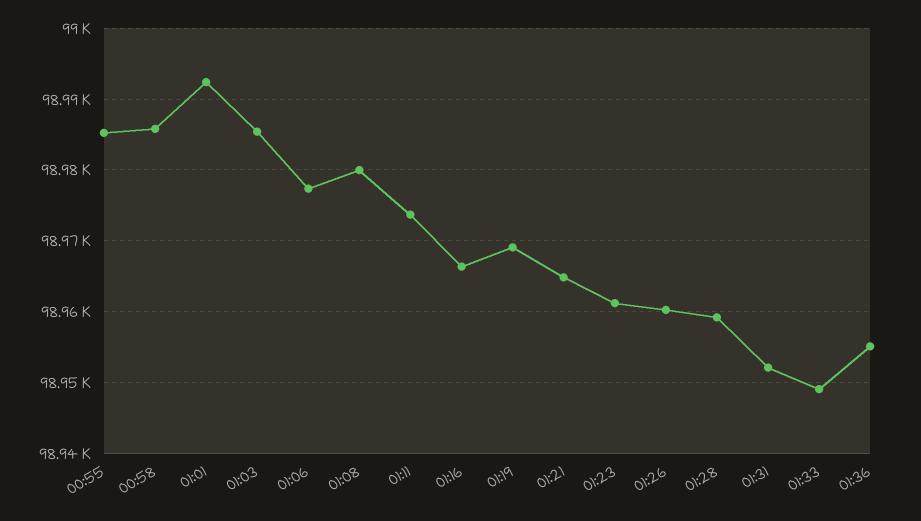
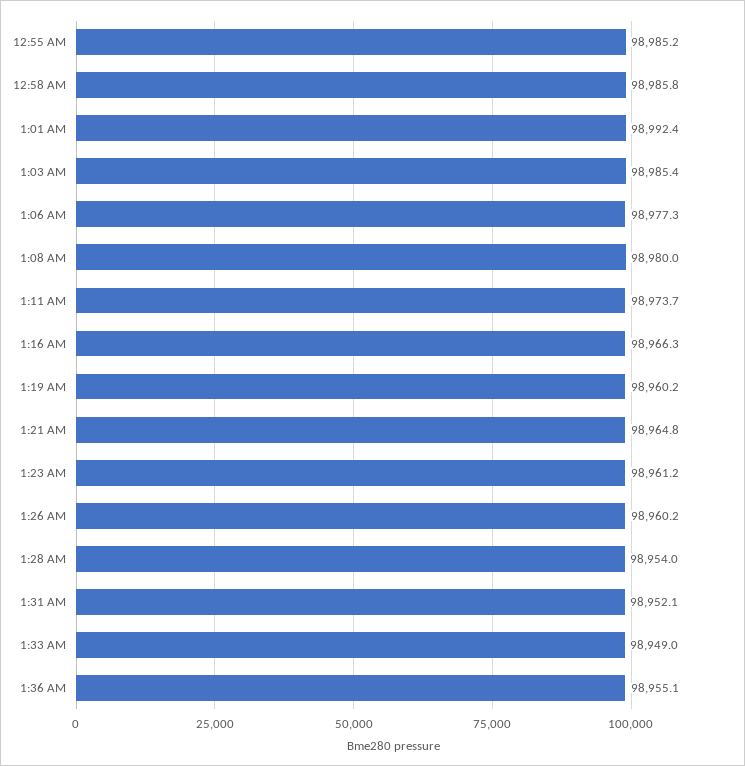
01:19: 98969 -> 98960.2
01:28: 98959 -> 98954

